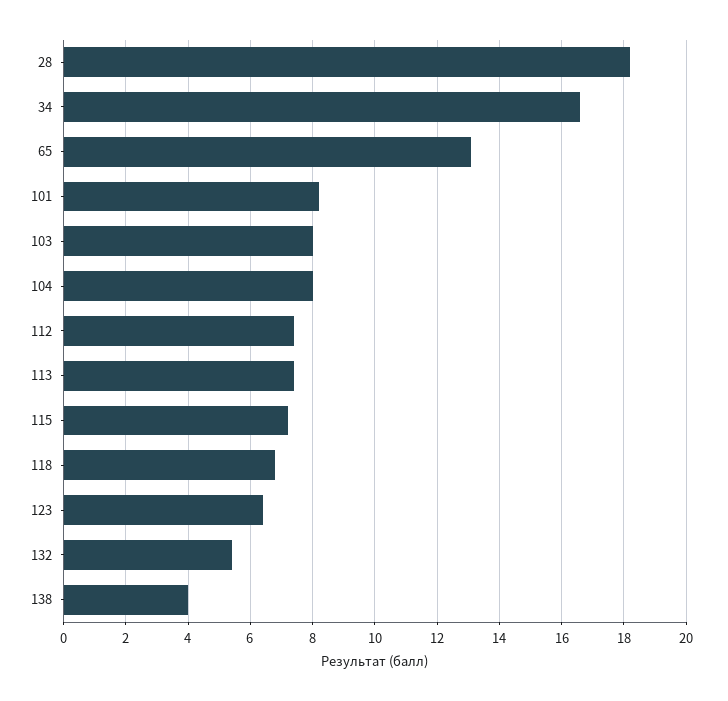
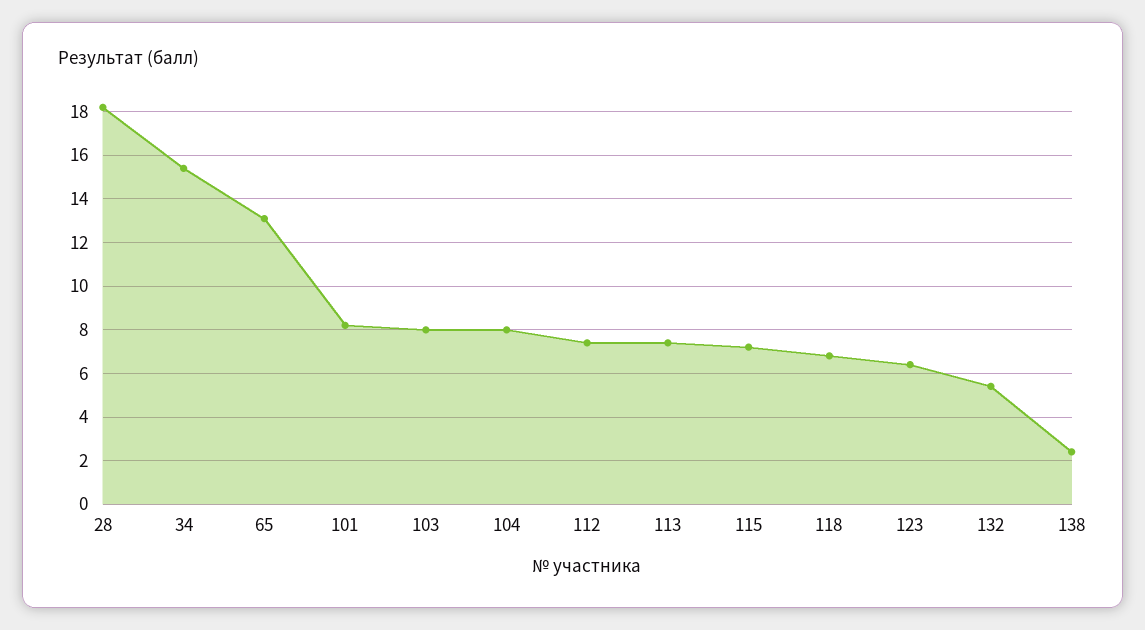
34: 16.5 -> 15.5
138: 4 -> 2.5

